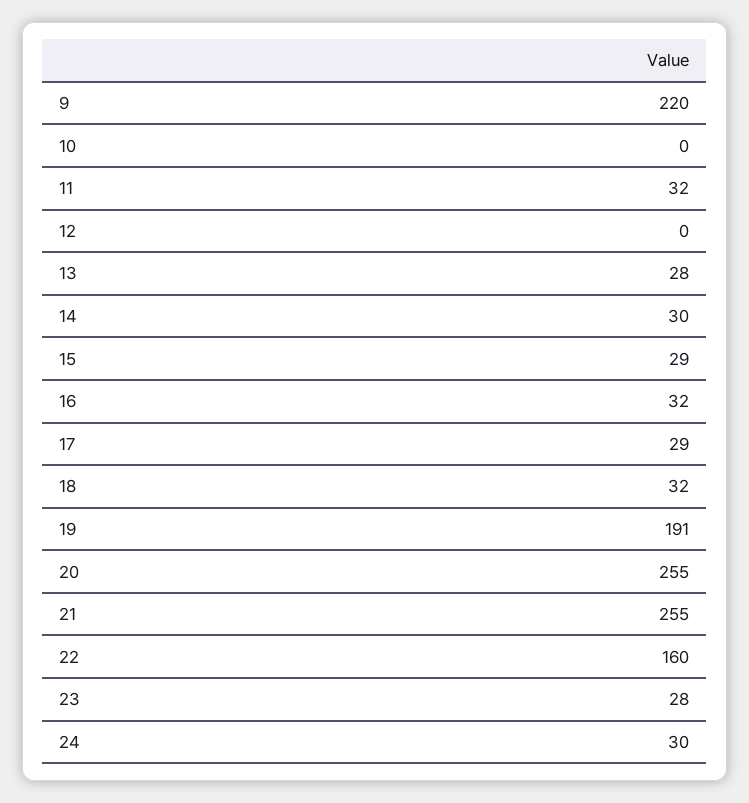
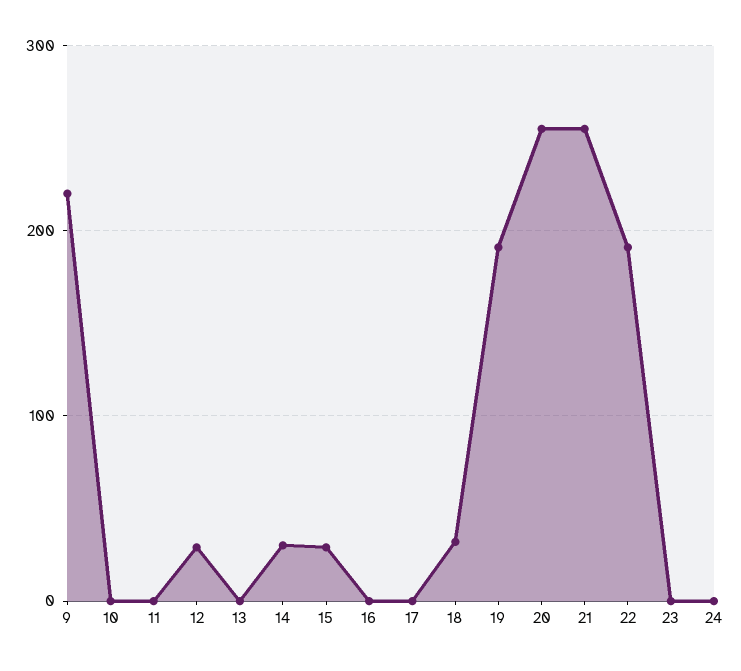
11: 32 -> 0
12: 0 -> 30
13: 28 -> 0
16: 32 -> 0
17: 29 -> 0
22: 160 -> 190
23: 28 -> 0
24: 30 -> 0

